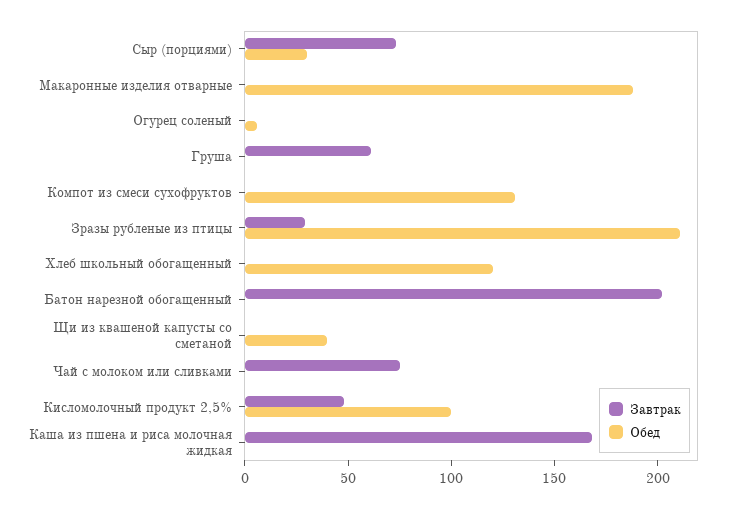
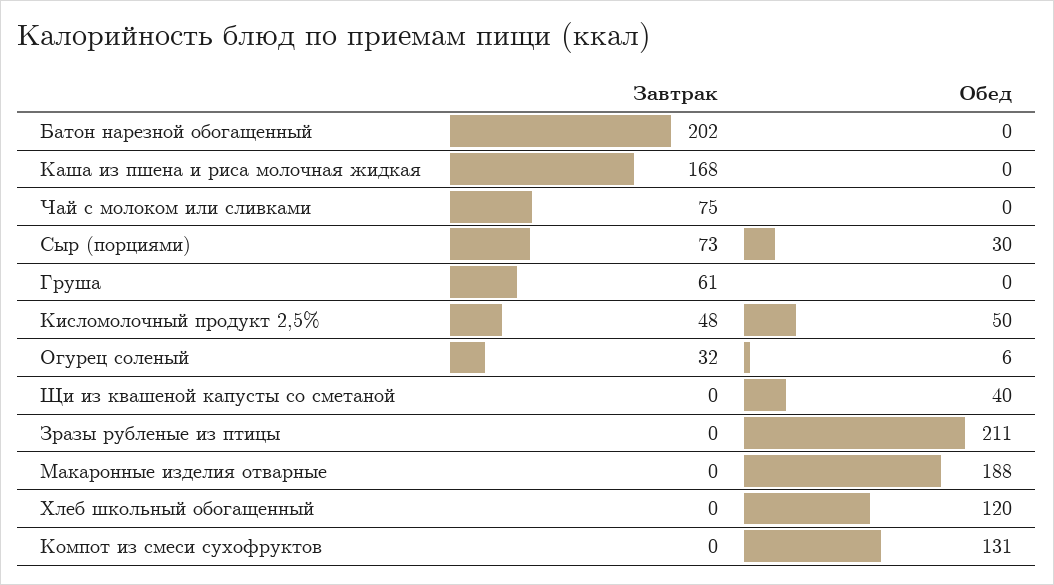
Завтрак, Огурец соленый: 0 -> 32
Завтрак, Зразы рубленые из птицы: 30 -> 0
Обед, Кисломолочный продукт 2,5%: 100 -> 50

